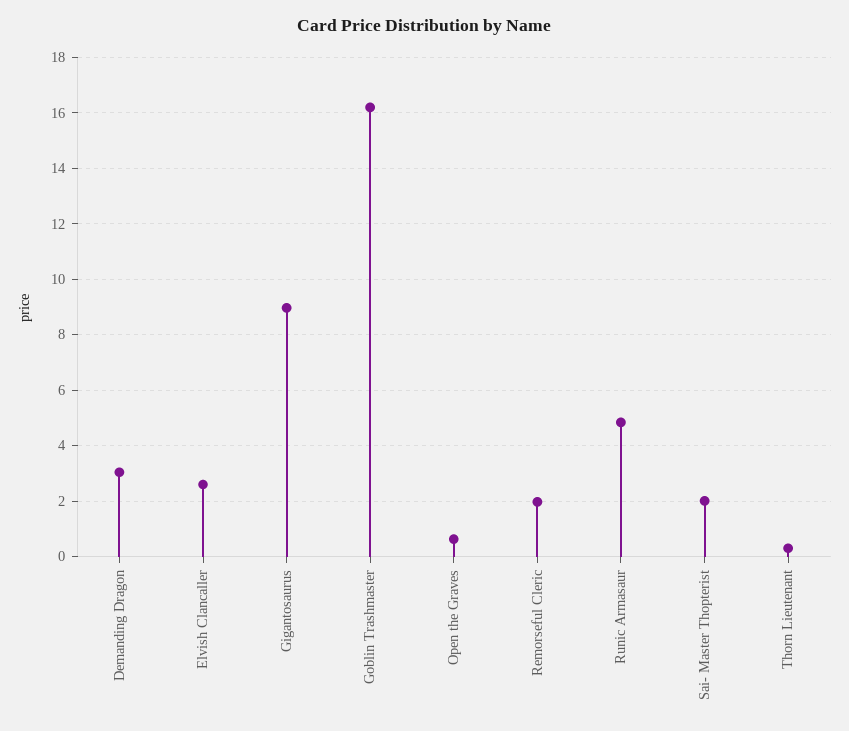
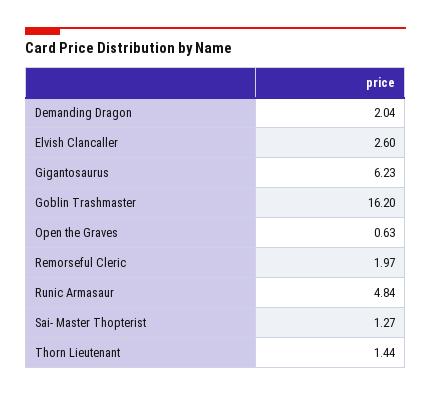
Demanding Dragon: 3 -> 2.04
Gigantosaurus: 9 -> 6.23
Sai- Master Thopterist: 2 -> 1.27
Thorn Lieutenant: 0.25 -> 1.44

